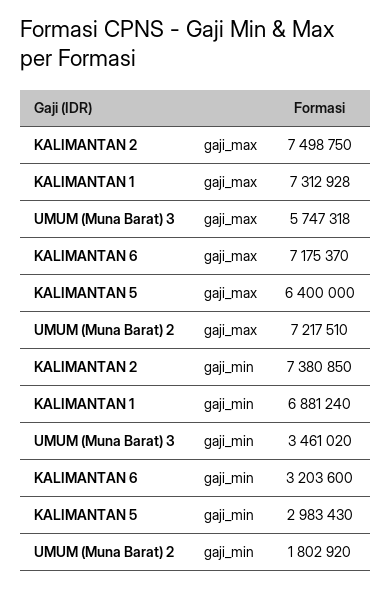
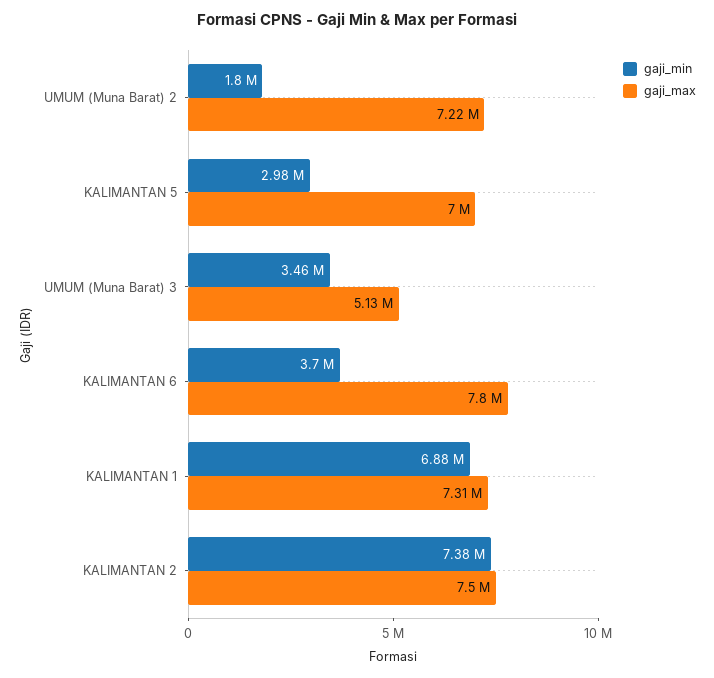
gaji_max, UMUM (Muna Barat) 3: 5747318 -> 5130000
gaji_max, KALIMANTAN 6: 7175370 -> 7800000
gaji_max, KALIMANTAN 5: 6400000 -> 7000000
gaji_min, KALIMANTAN 6: 3203600 -> 3700000

